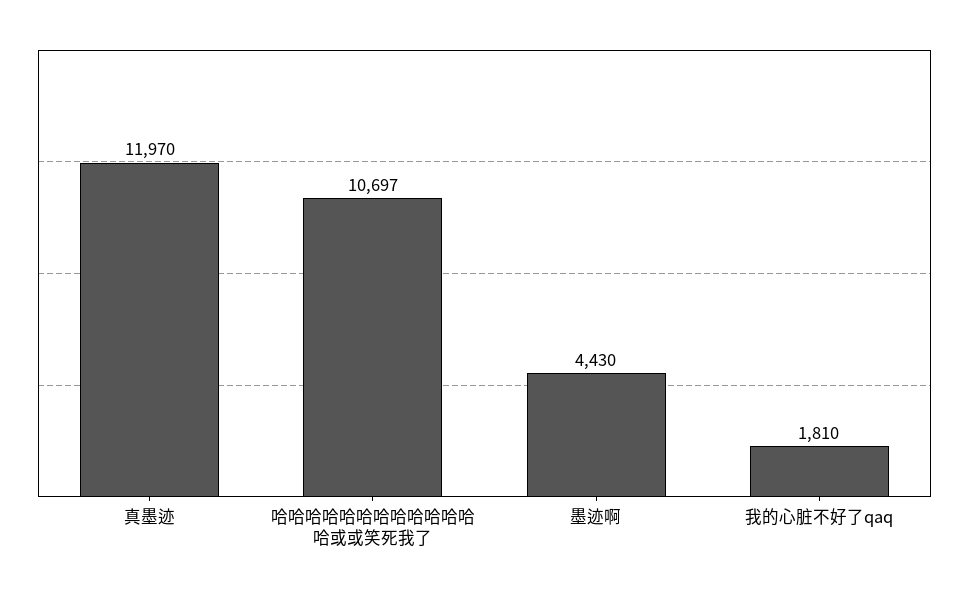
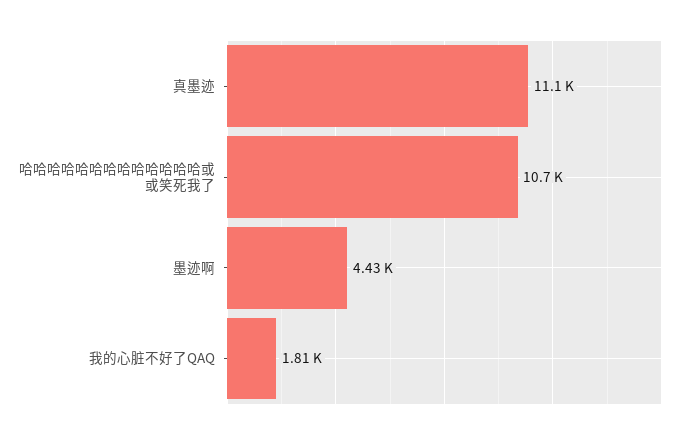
真墨迹: 11970 -> 11100

